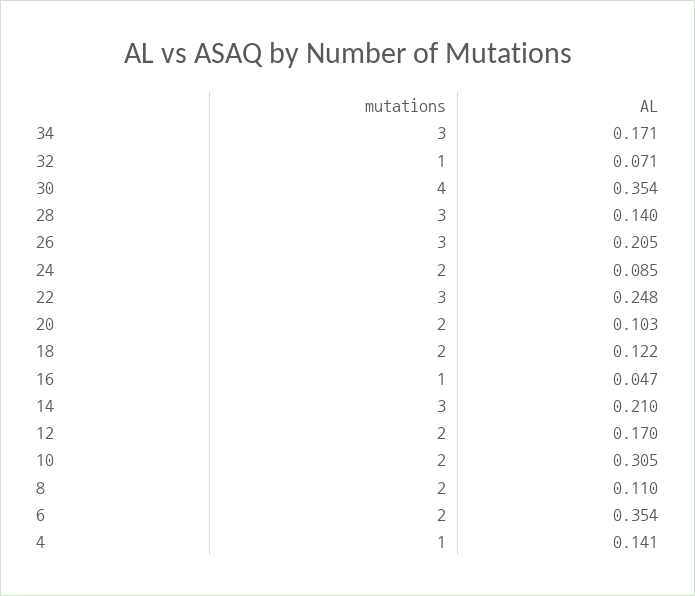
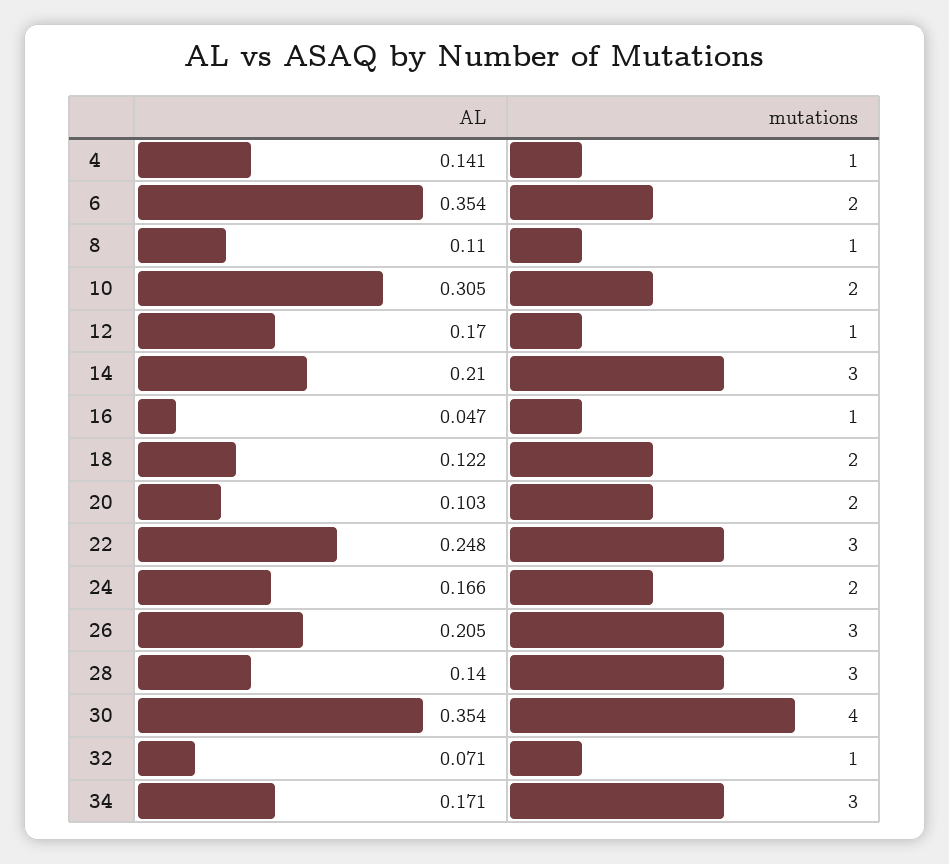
AL, 24: 0.085 -> 0.166
mutations, 12: 2 -> 1
mutations, 8: 2 -> 1

